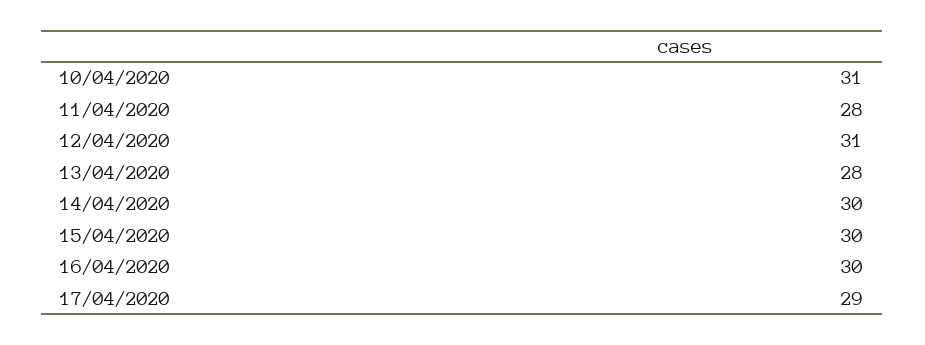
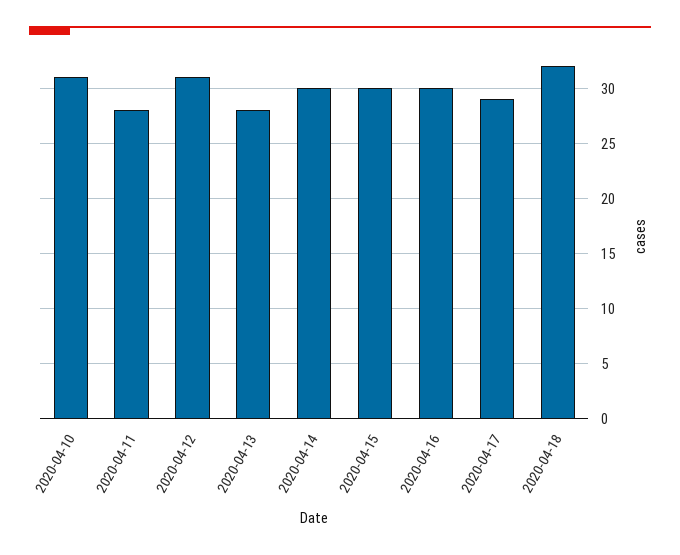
2020-04-18: none -> 32

